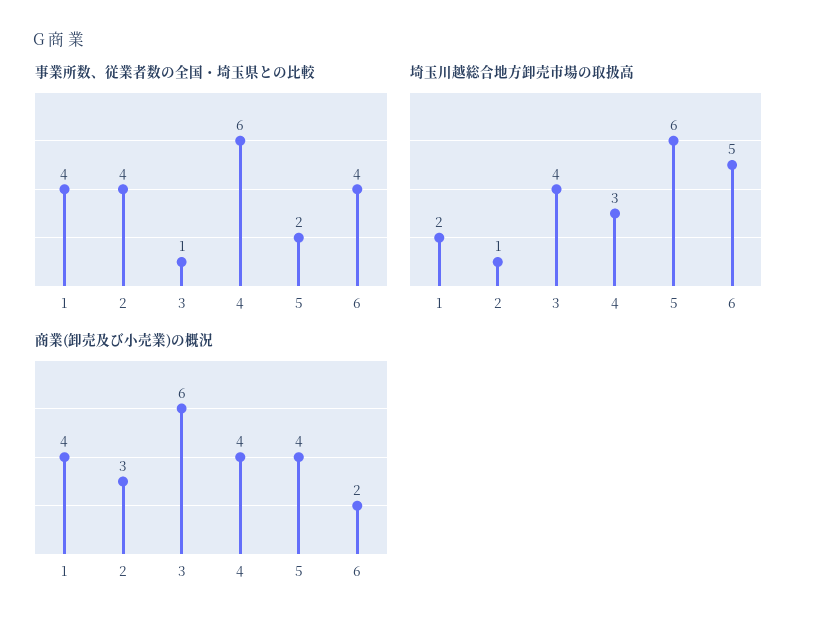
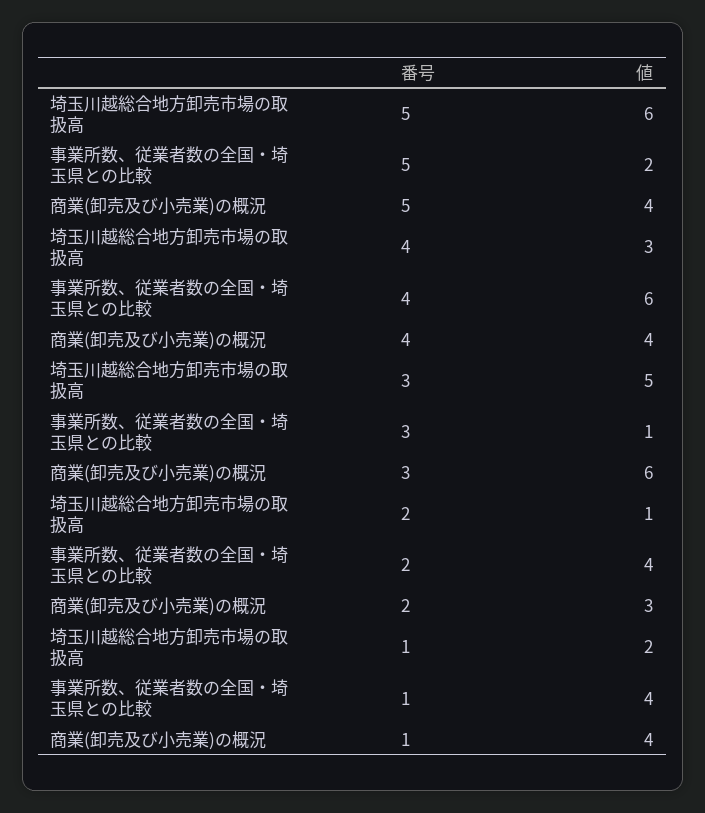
事業所数、従業者数の全国・埼玉県との比較, 6: 4 -> none
埼玉川越総合地方卸売市場の取扱高, 3: 4 -> 5
埼玉川越総合地方卸売市場の取扱高, 6: 5 -> none
商業(卸売及び小売業)の概況, 6: 2 -> none

